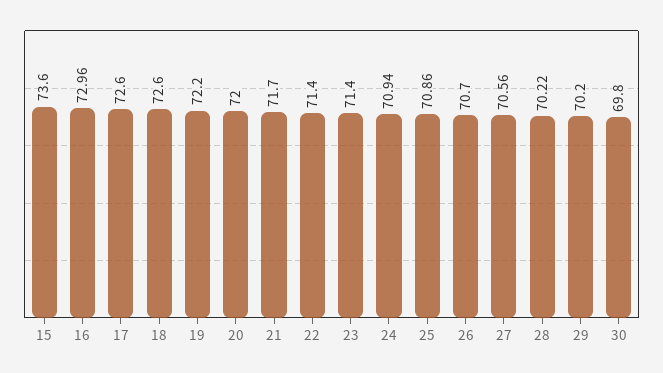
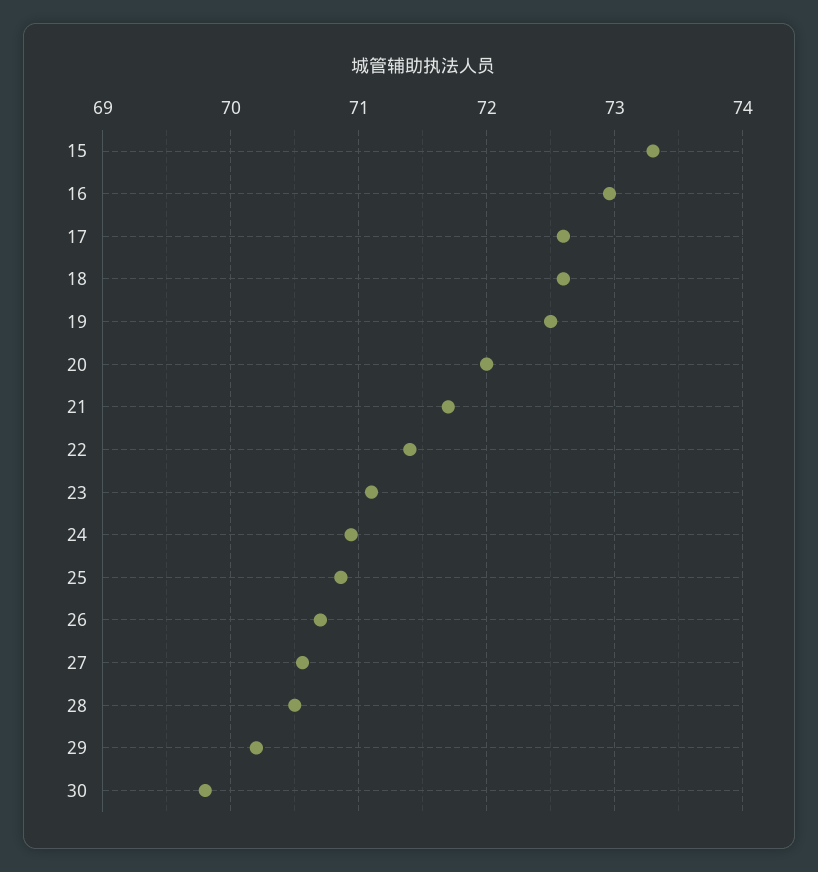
15: 73.6 -> 73.3
19: 72.2 -> 72.5
23: 71.4 -> 71.1
28: 70.22 -> 70.5

